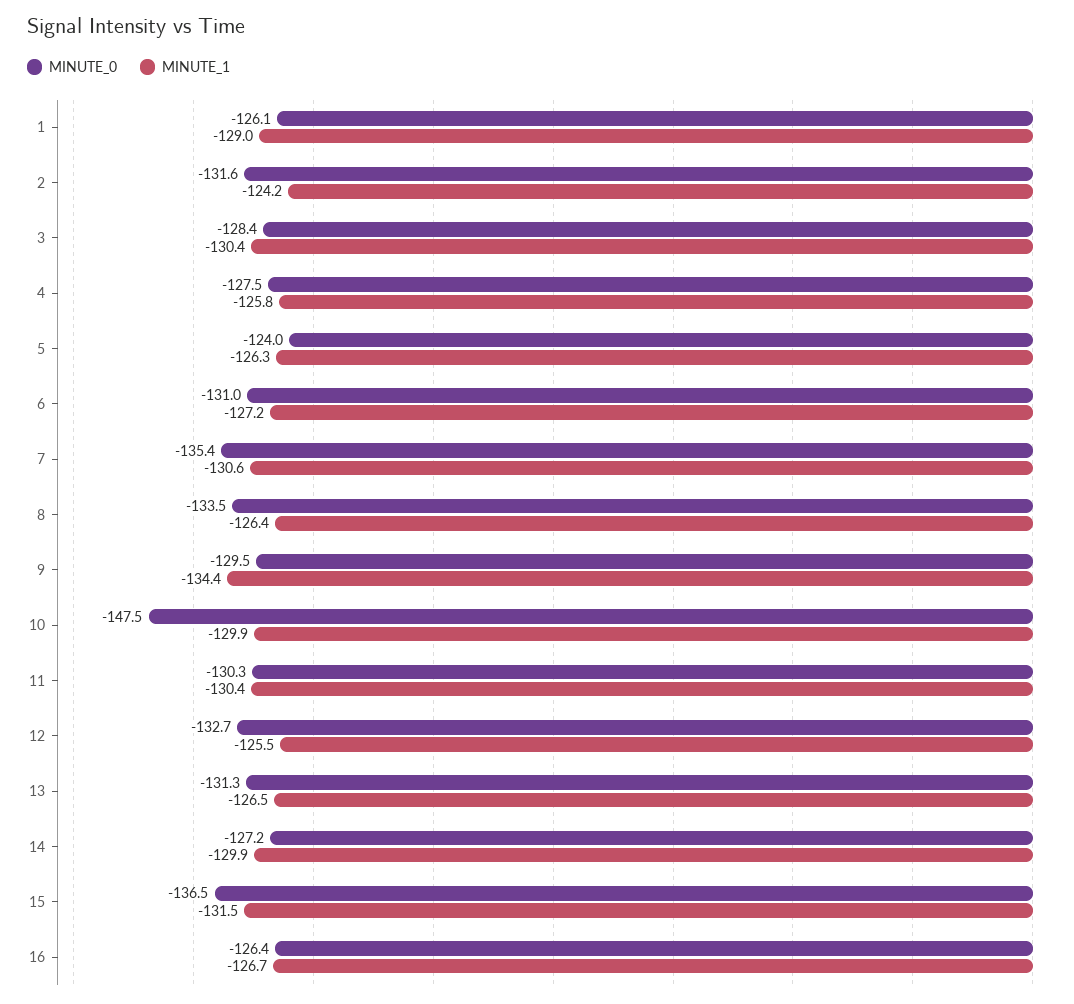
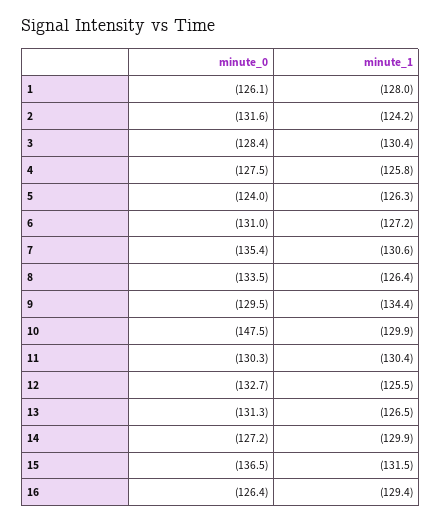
MINUTE_1, 1: -129 -> -128
MINUTE_1, 16: -126.7 -> -129.4

